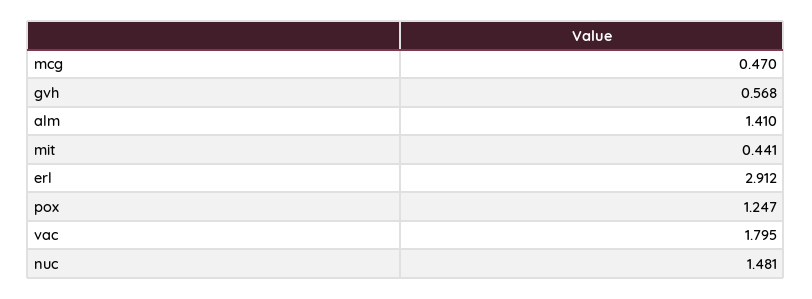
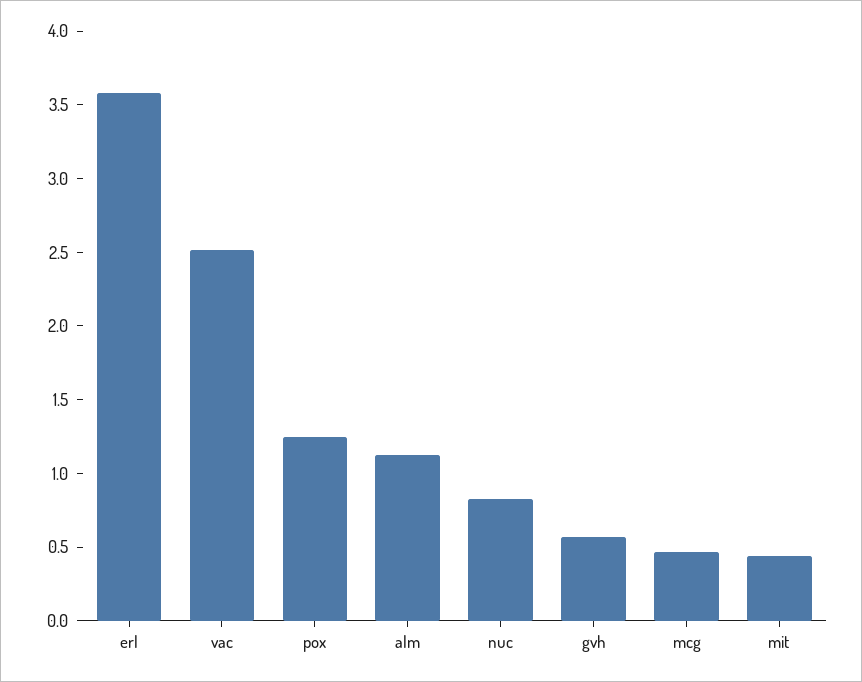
alm: 1.41 -> 1.1
erl: 2.912 -> 3.6
vac: 1.795 -> 2.5
nuc: 1.481 -> 0.8

